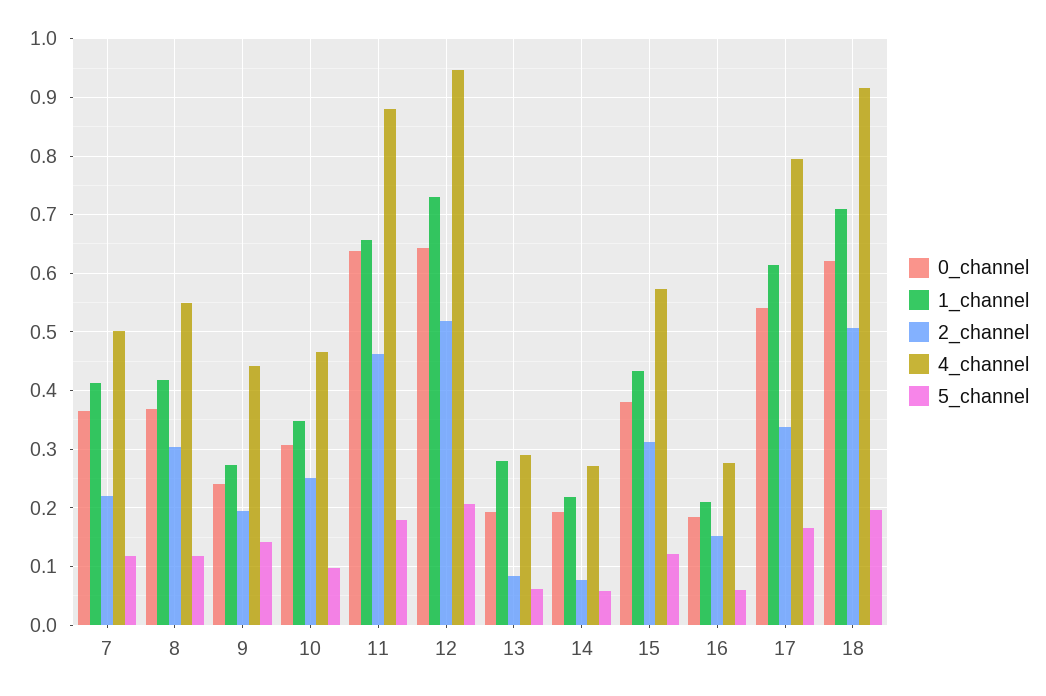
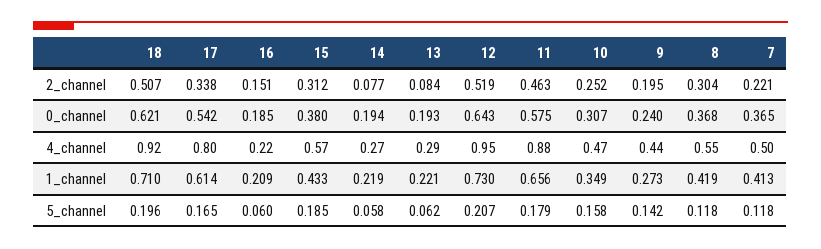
5_channel, 10: 0.1 -> 0.158
0_channel, 11: 0.64 -> 0.575
1_channel, 13: 0.28 -> 0.221
5_channel, 15: 0.12 -> 0.185
4_channel, 16: 0.28 -> 0.22

